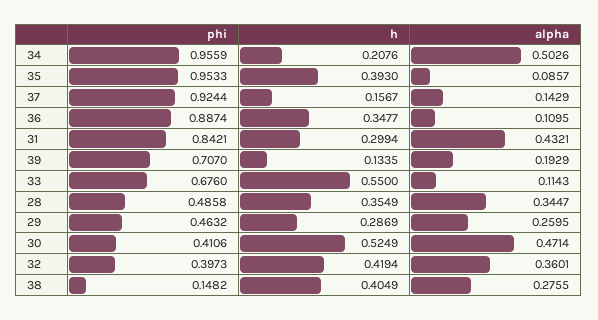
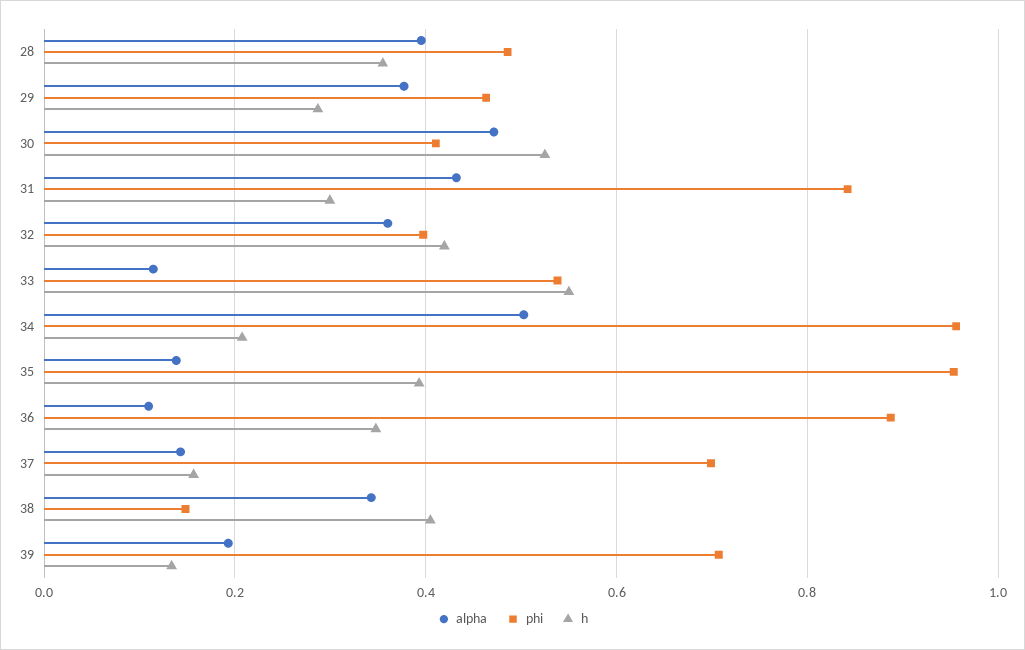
alpha, 35: 0.0857 -> 0.14
phi, 37: 0.9244 -> 0.7
phi, 33: 0.676 -> 0.54
alpha, 28: 0.3447 -> 0.4
alpha, 29: 0.2595 -> 0.38
alpha, 38: 0.2755 -> 0.34

